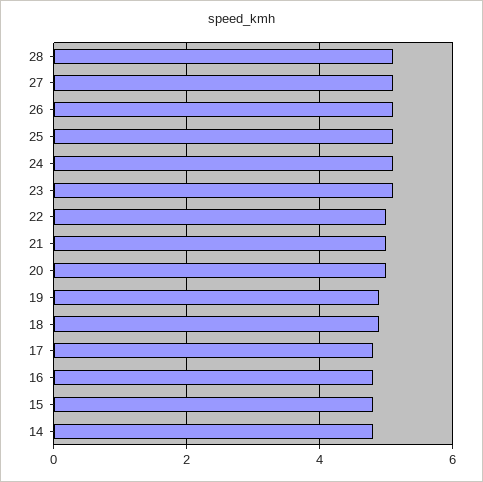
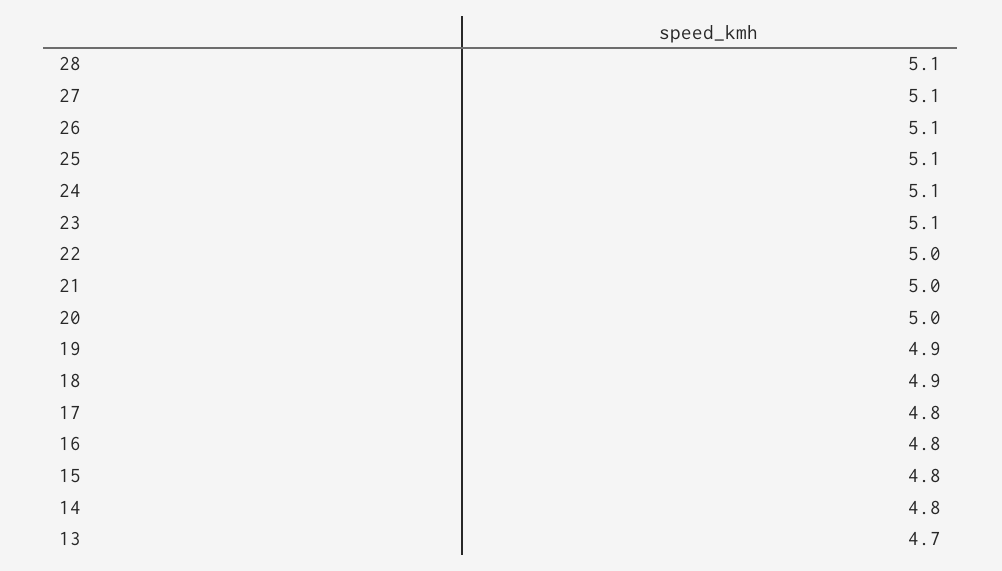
13: none -> 4.7

